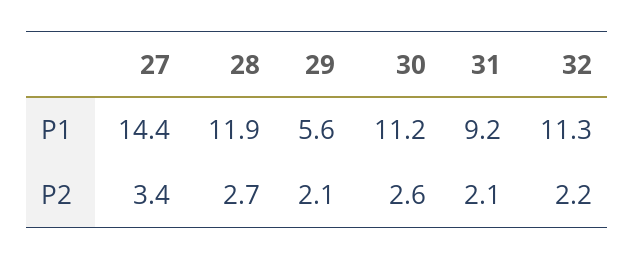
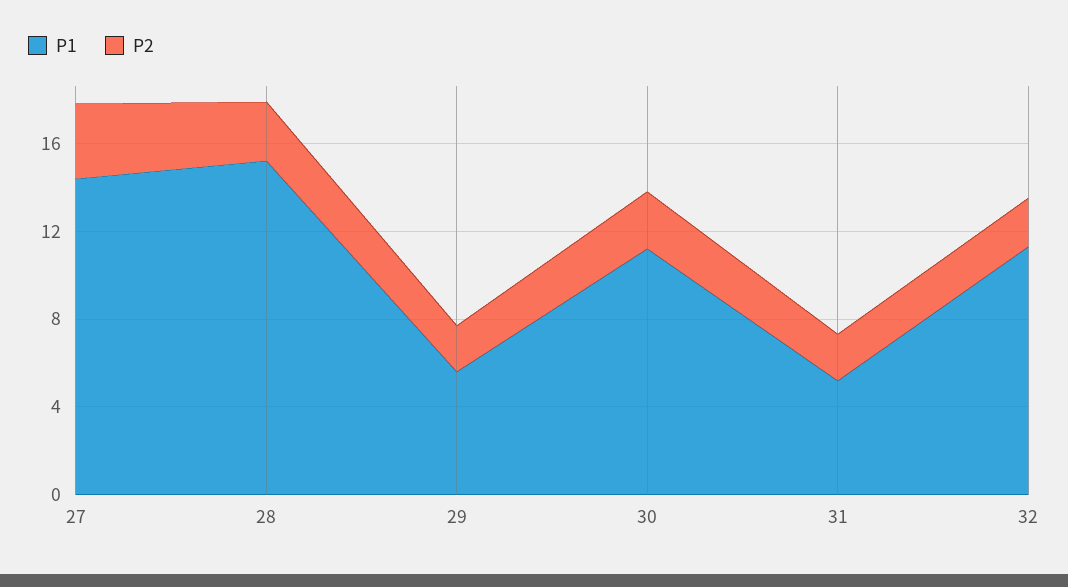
P1, 28: 11.9 -> 15
P1, 31: 9.2 -> 5

